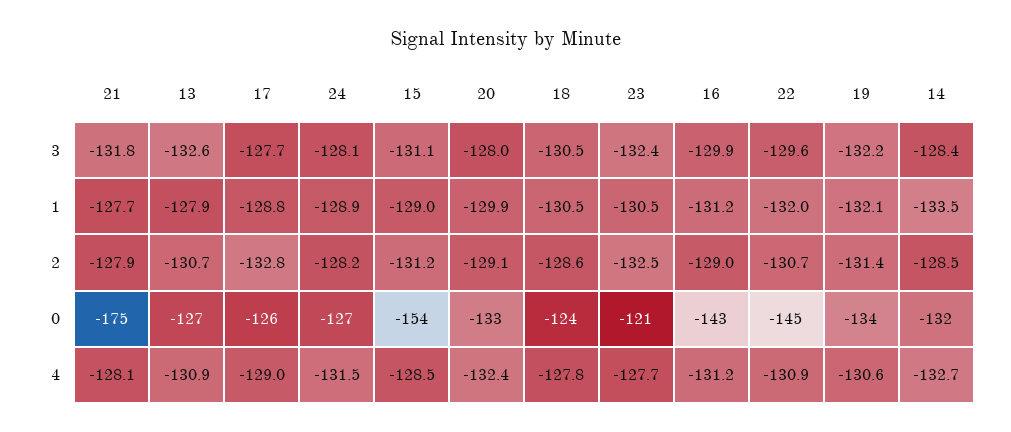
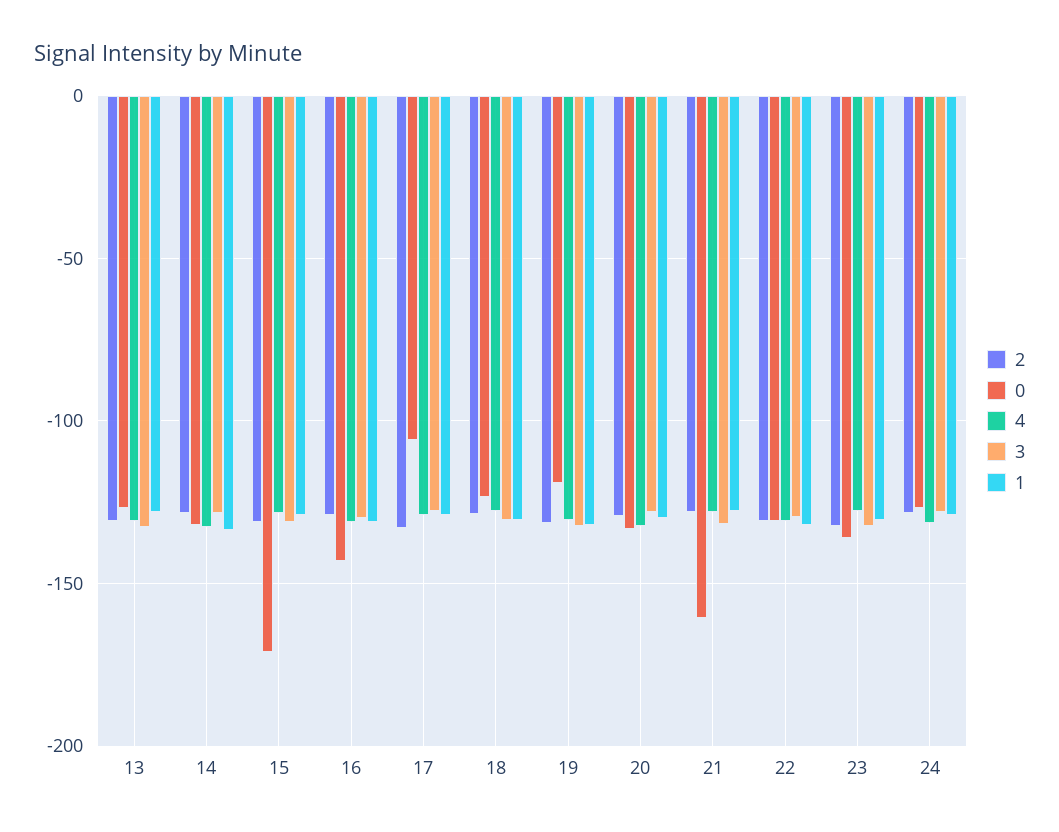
0, 21: -175 -> -160
0, 17: -126 -> -105
0, 15: -154 -> -170
0, 23: -121 -> -135
0, 22: -145 -> -130
0, 19: -134 -> -120

